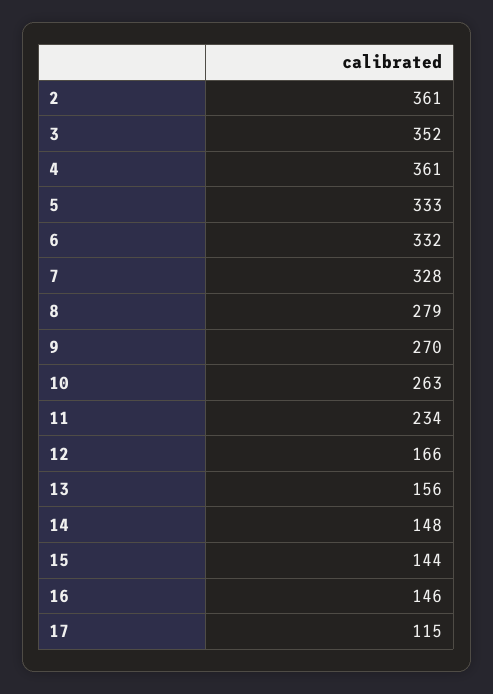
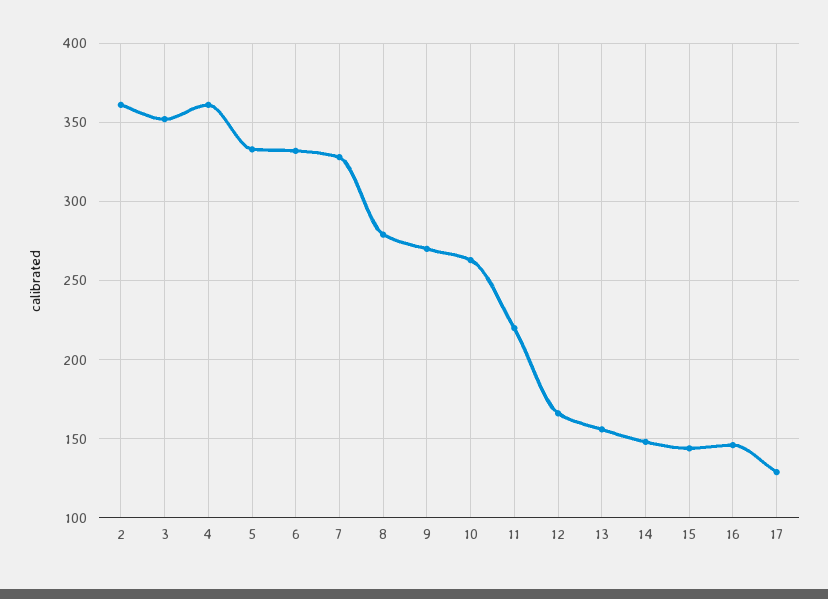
11: 234 -> 220
17: 115 -> 130

